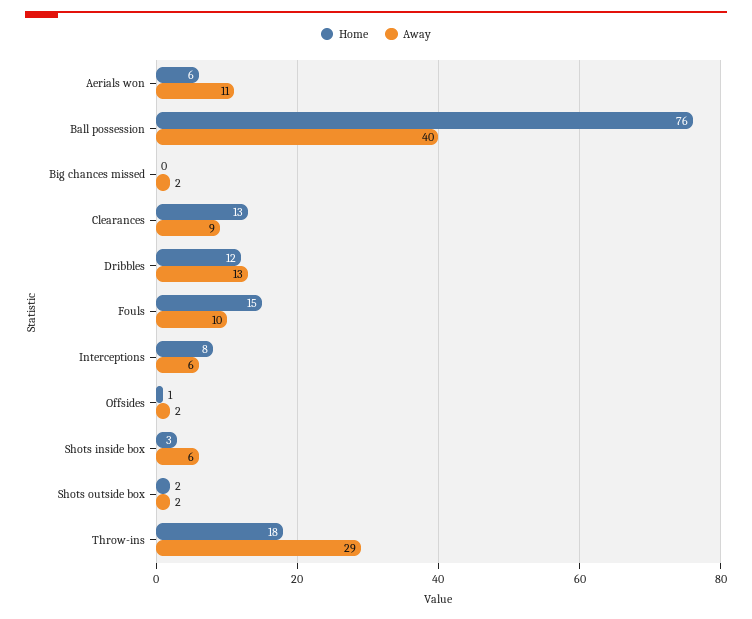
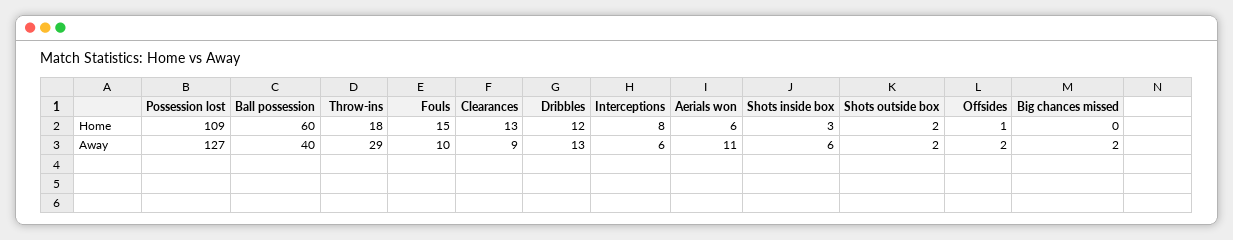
Home, Ball possession: 76 -> 60
Home, Possession lost: none -> 109
Away, Possession lost: none -> 127

